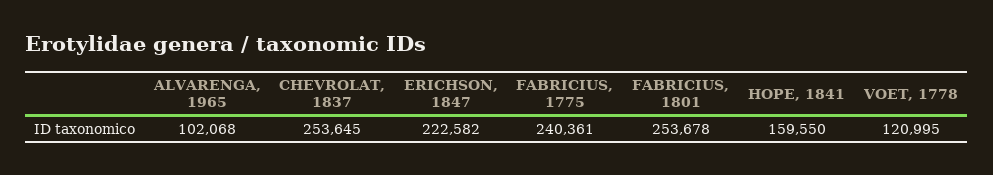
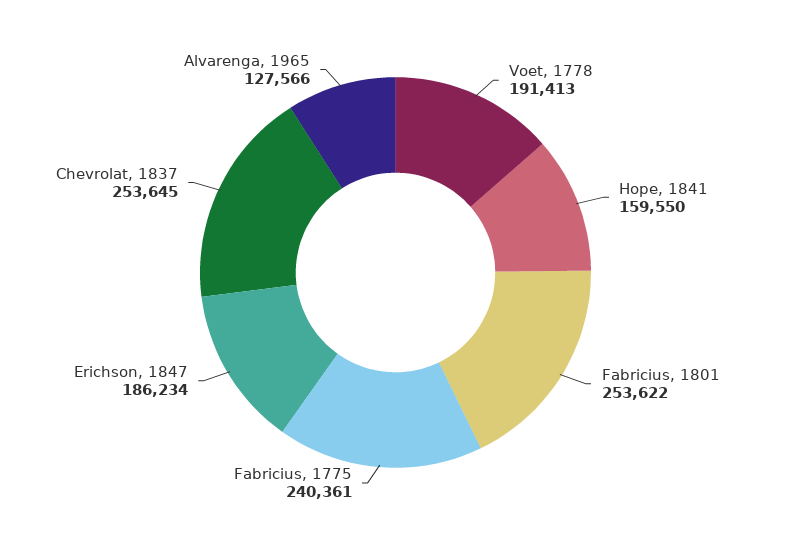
ALVARENGA, 1965: 102068 -> 127566
ERICHSON, 1847: 222582 -> 186234
FABRICIUS, 1801: 253678 -> 253622
VOET, 1778: 120995 -> 191413

